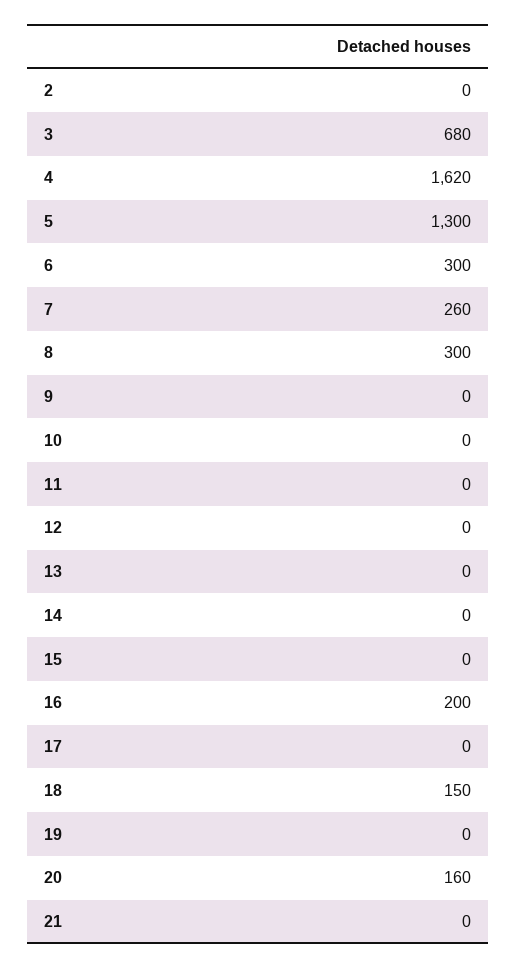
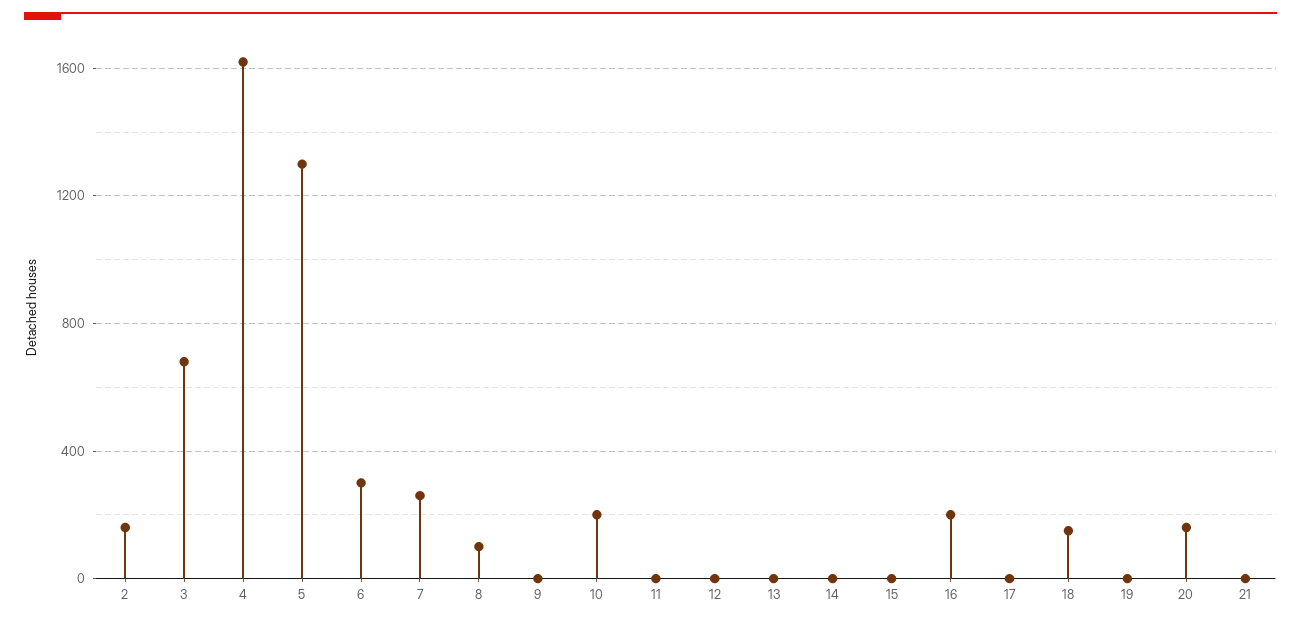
2: 0 -> 150
8: 300 -> 100
10: 0 -> 200

